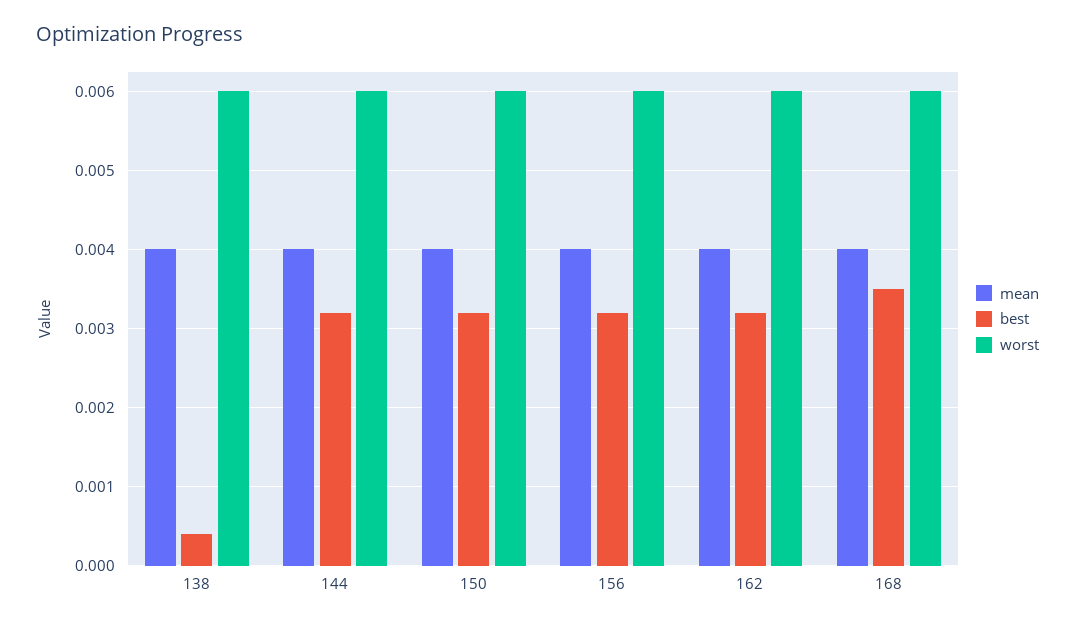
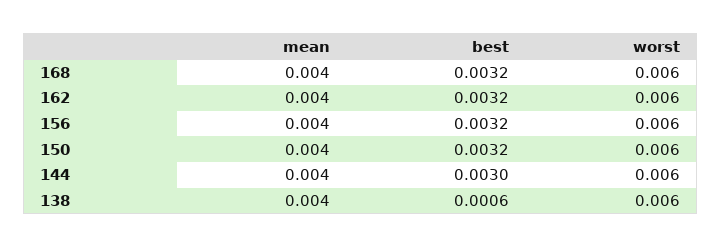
best, 138: 0.0004 -> 0.0006
best, 144: 0.0032 -> 0.003
best, 168: 0.0035 -> 0.0032

